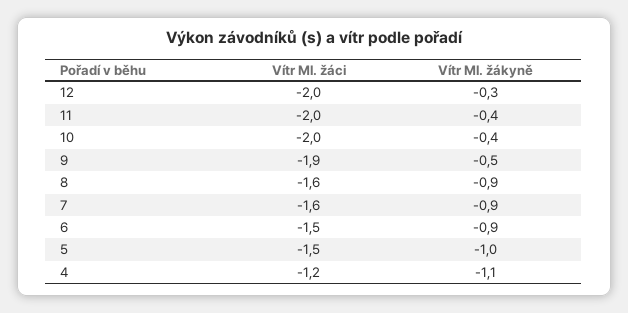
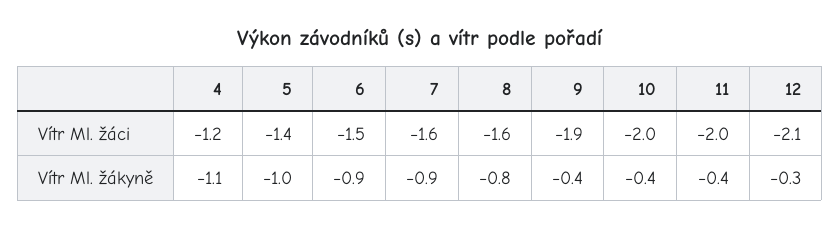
Vítr Ml. žáci, 12: -2 -> -2.1
Vítr Ml. žákyně, 9: -0.5 -> -0.4
Vítr Ml. žákyně, 8: -0.9 -> -0.8
Vítr Ml. žáci, 5: -1.5 -> -1.4

